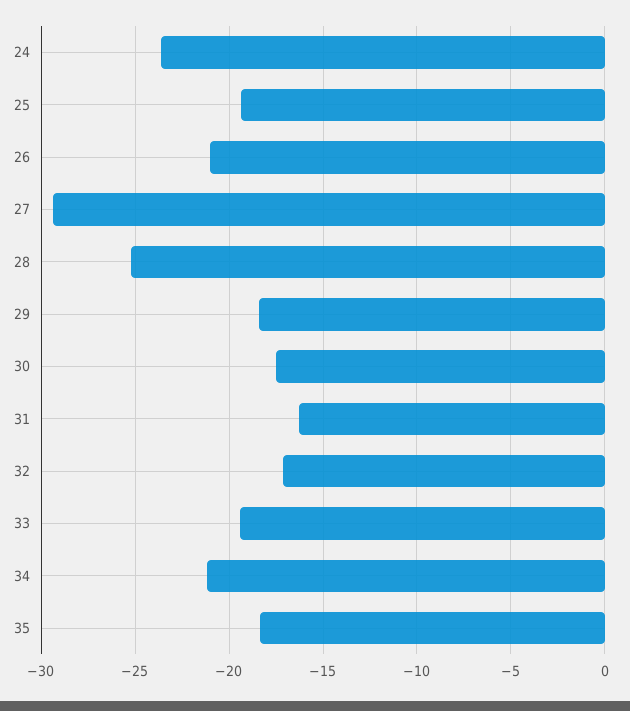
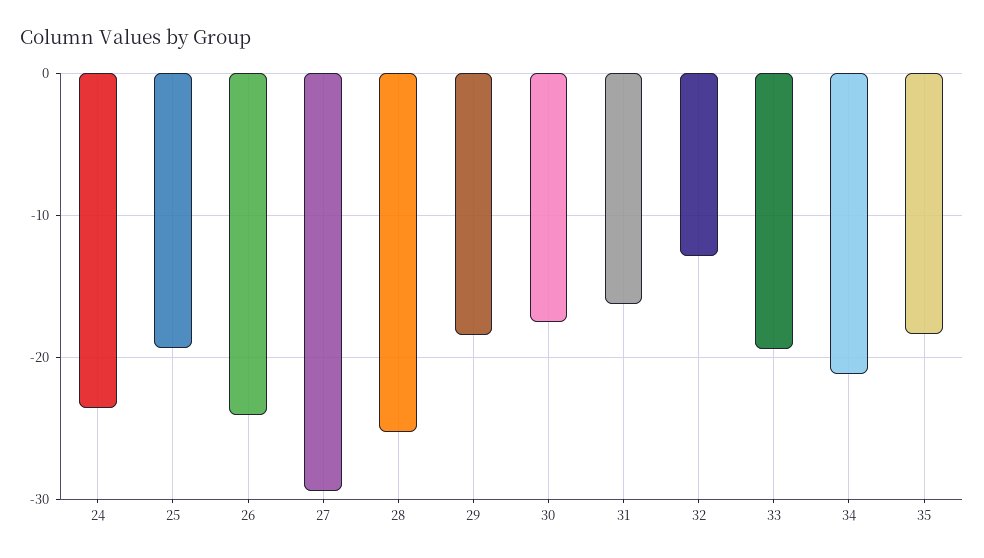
26: -21 -> -24
32: -17 -> -13

